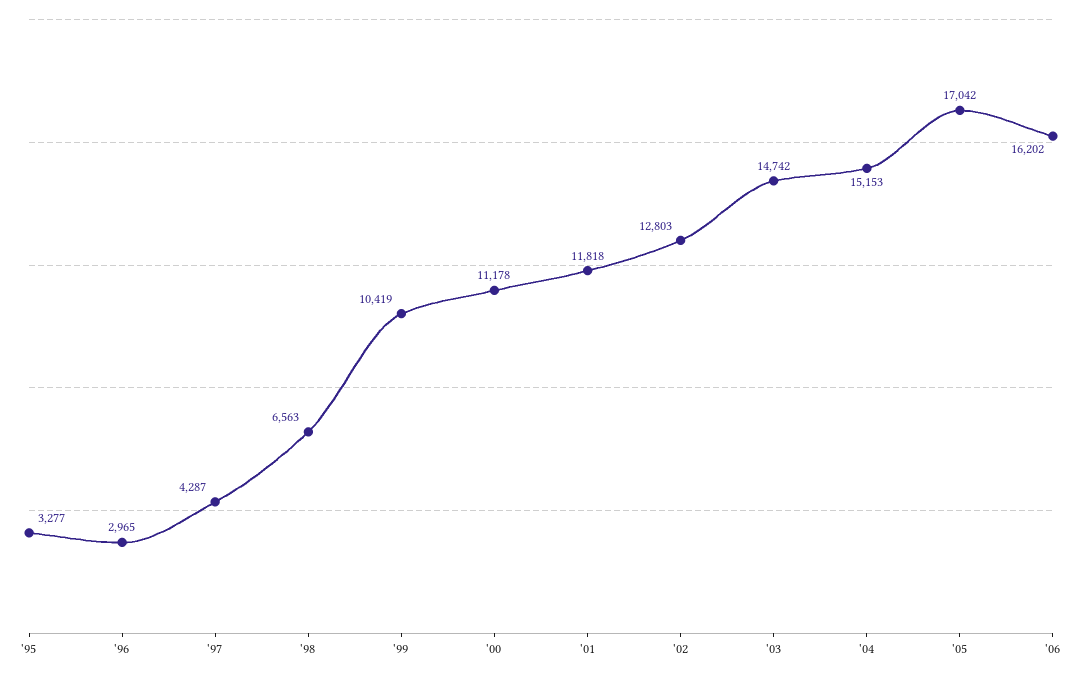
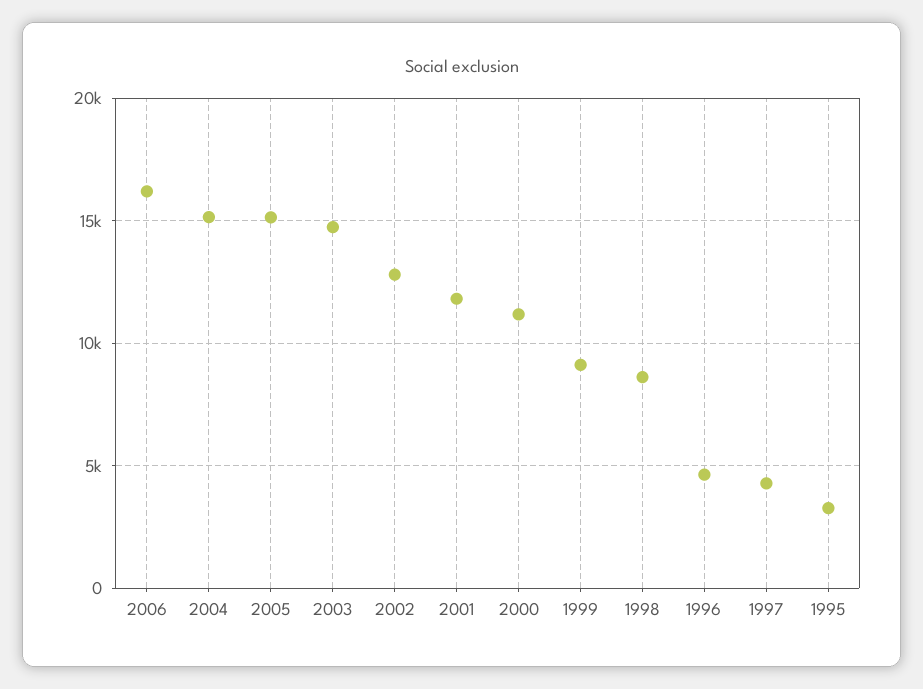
'96: 2965 -> 4500
'98: 6563 -> 8500
'99: 10419 -> 9000
'05: 17042 -> 15000

